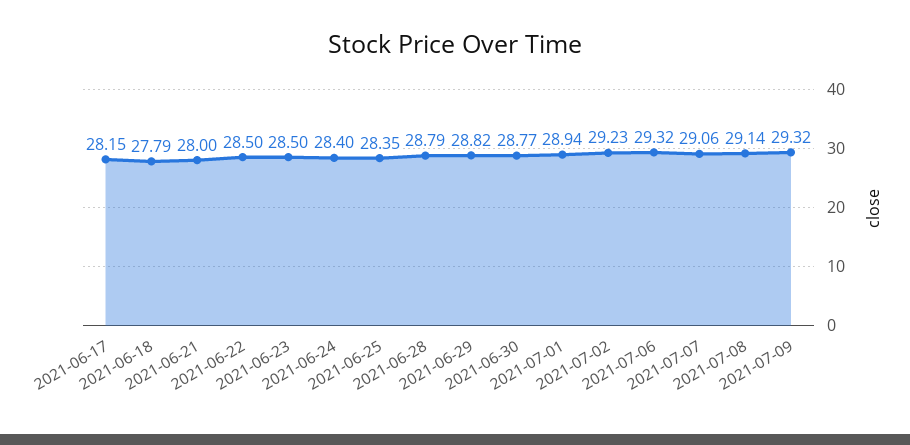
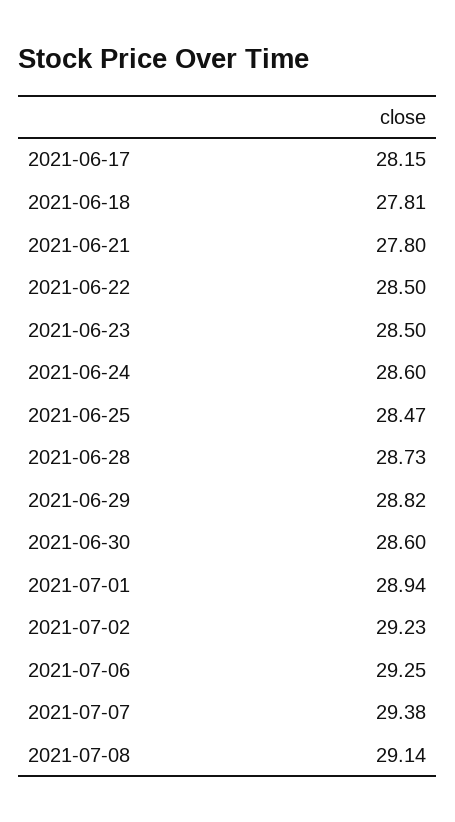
2021-06-18: 27.79 -> 27.81
2021-06-21: 28 -> 27.8
2021-06-24: 28.4 -> 28.6
2021-06-25: 28.35 -> 28.47
2021-06-28: 28.79 -> 28.73
2021-06-30: 28.77 -> 28.6
2021-07-06: 29.32 -> 29.25
2021-07-07: 29.06 -> 29.38
2021-07-09: 29.32 -> none

